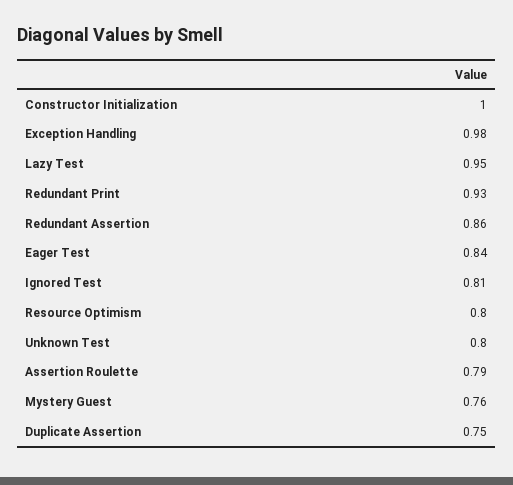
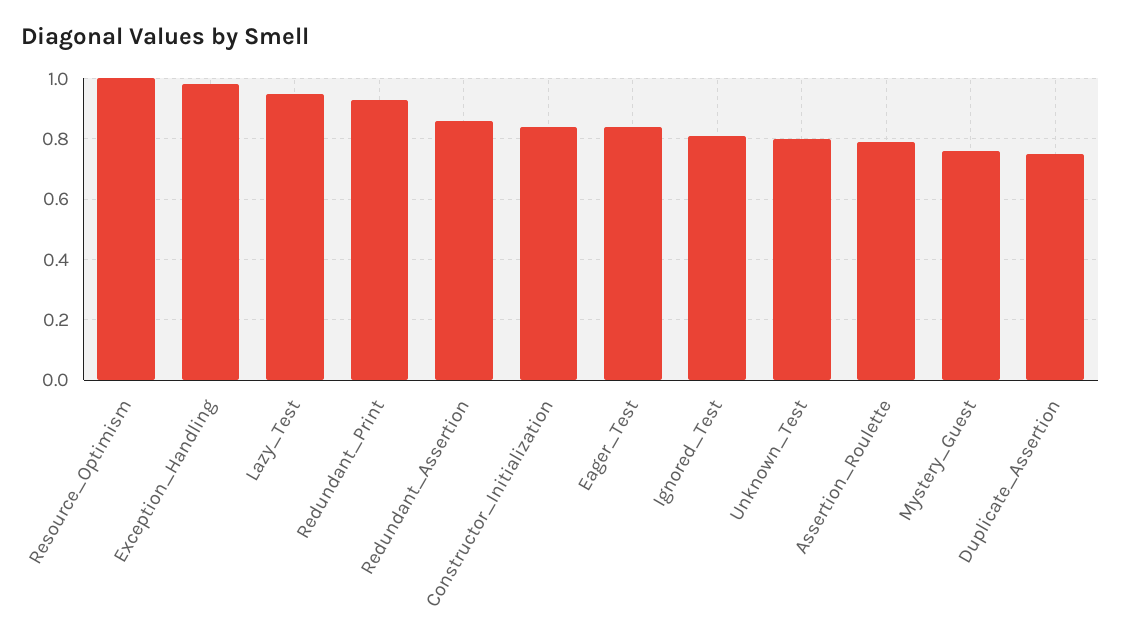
Constructor Initialization: 1 -> 0.85
Resource Optimism: 0.8 -> 1

